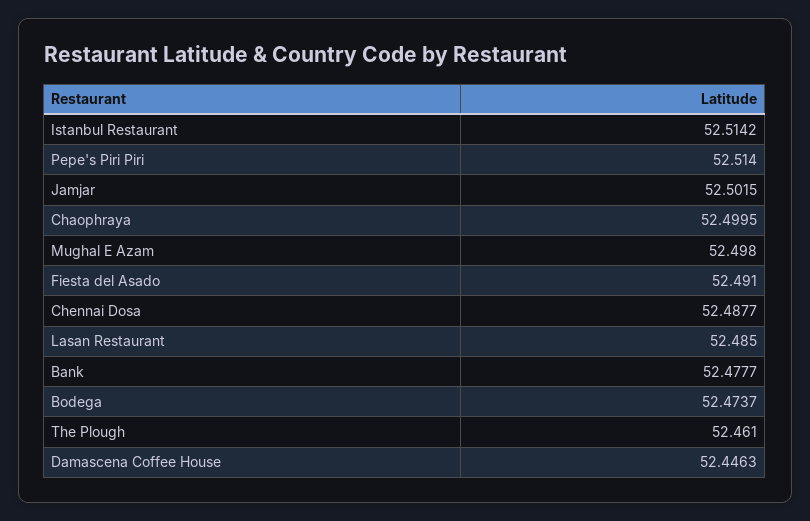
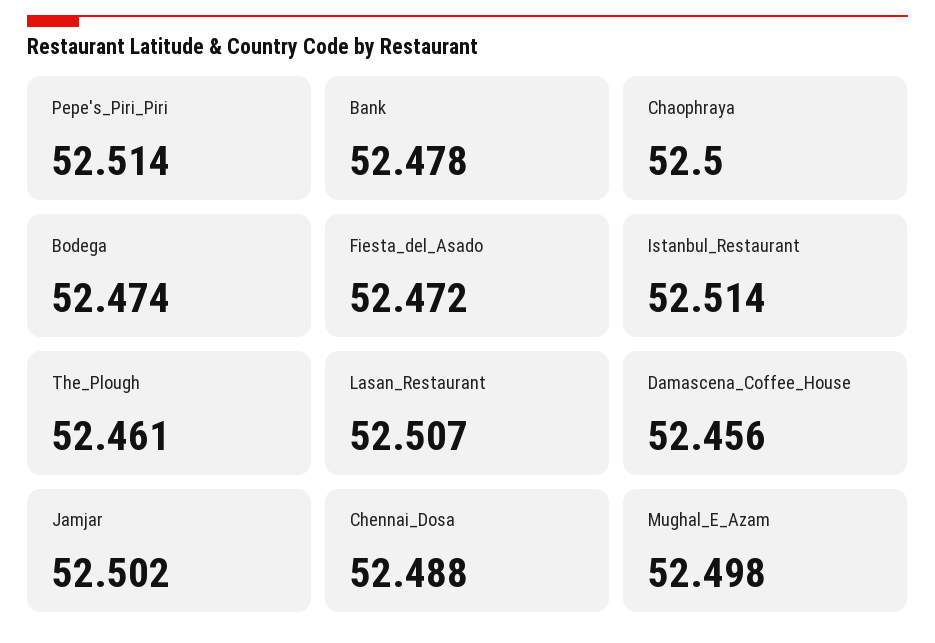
Fiesta del Asado: 52.491 -> 52.472
Lasan Restaurant: 52.485 -> 52.507
Damascena Coffee House: 52.4463 -> 52.456

